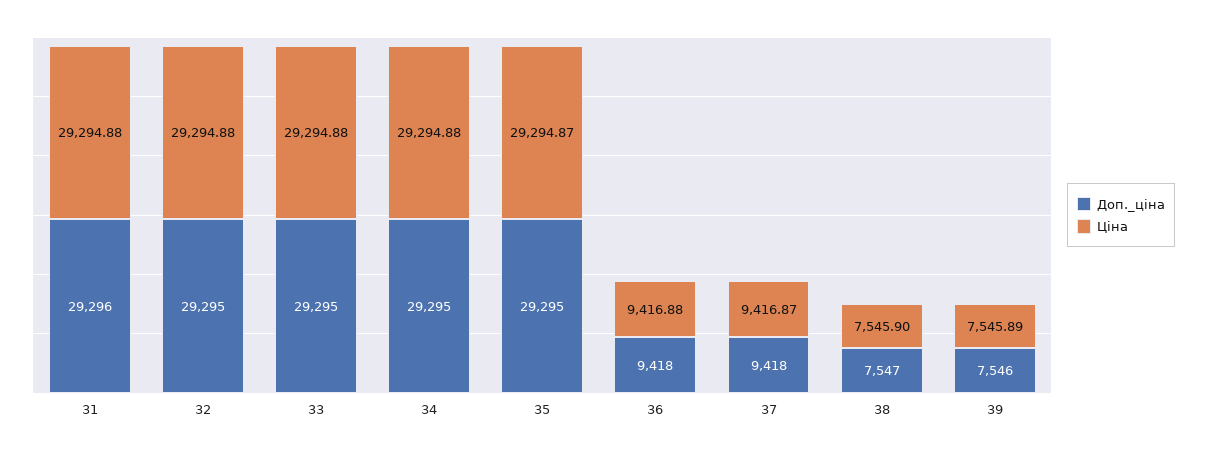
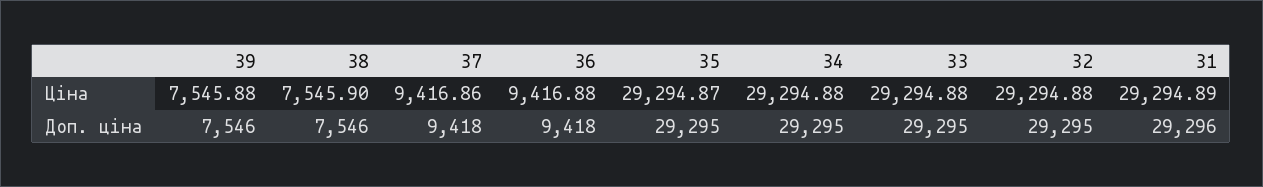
Ціна, 31: 29294.88 -> 29294.89
Ціна, 37: 9416.87 -> 9416.86
Доп._ціна, 38: 7547 -> 7546
Ціна, 39: 7545.89 -> 7545.88

